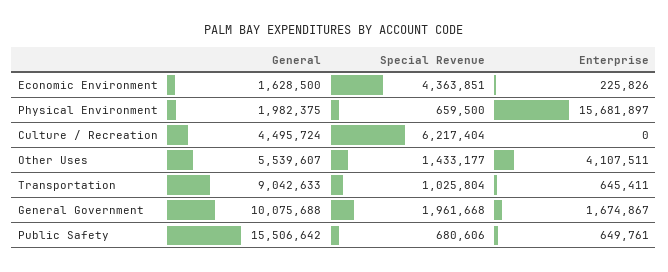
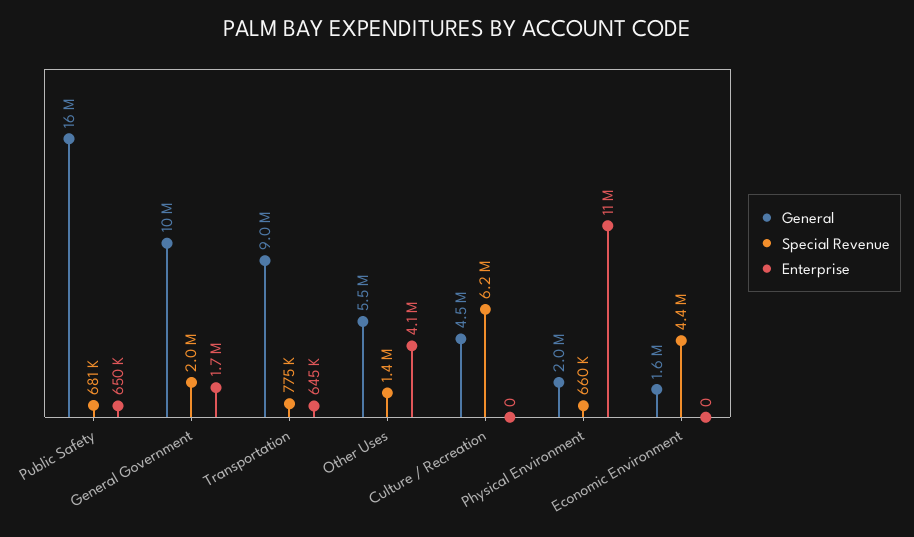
Enterprise, Economic Environment: 225826 -> 0
Enterprise, Physical Environment: 15681897 -> 11000000
Special Revenue, Transportation: 1025804 -> 775000

